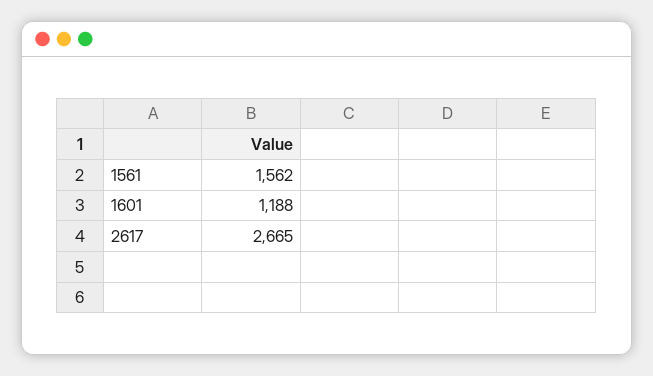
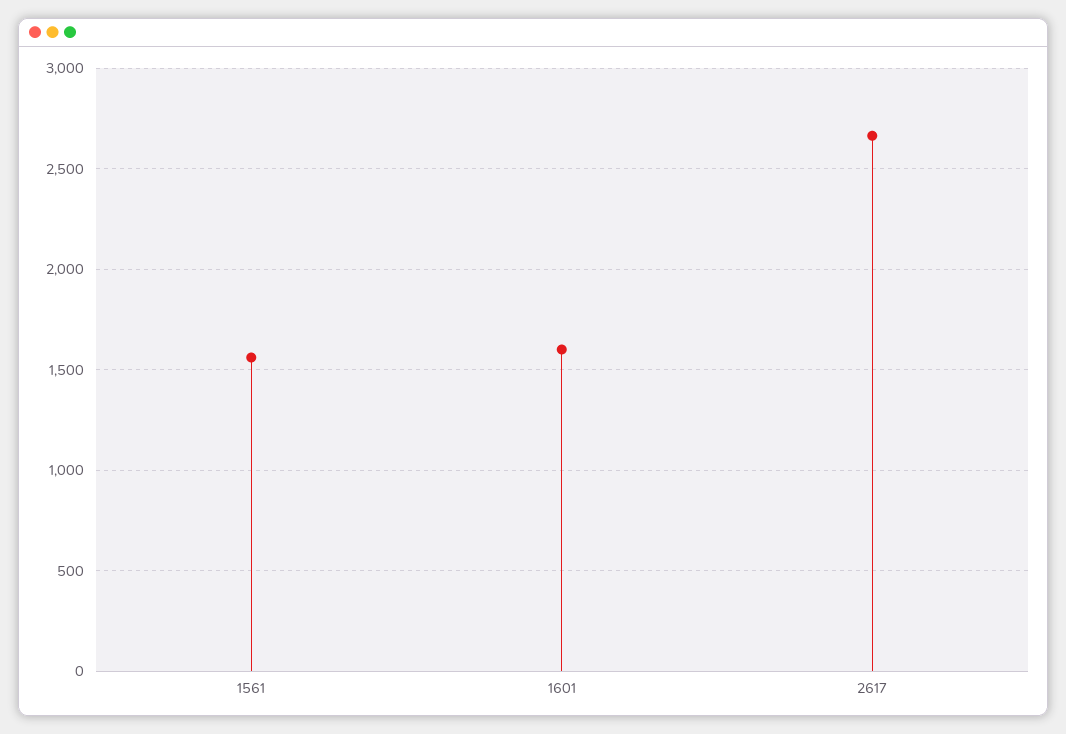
1601: 1188 -> 1600

